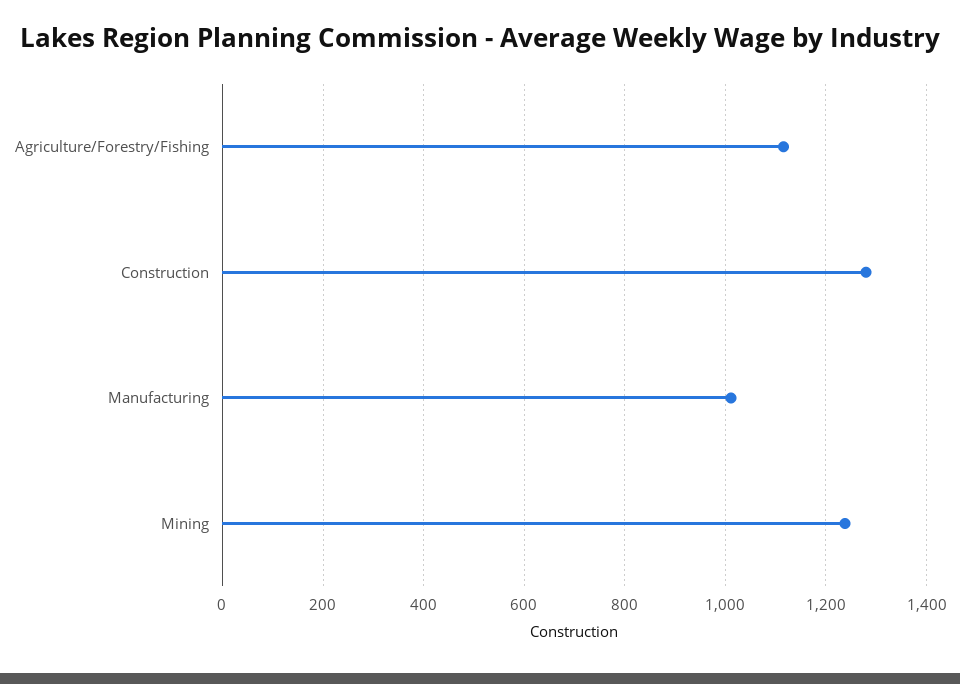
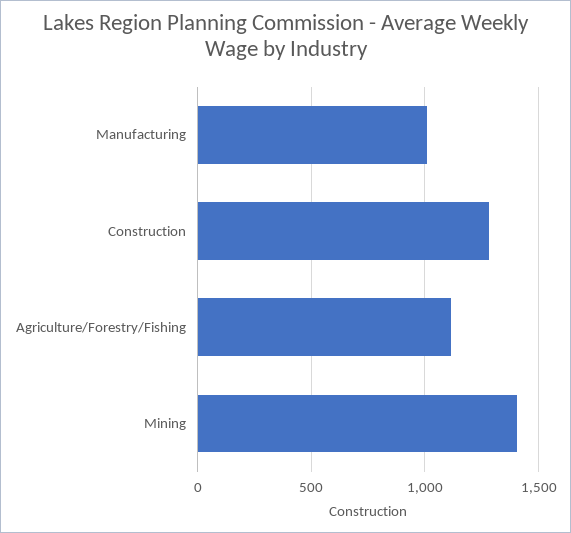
Mining: 1240 -> 1400

